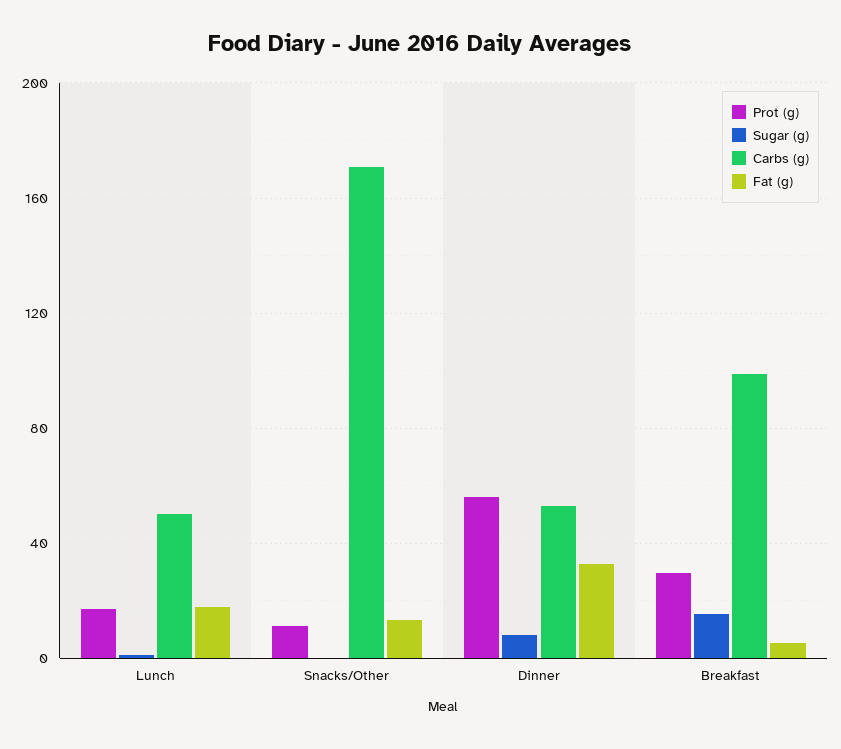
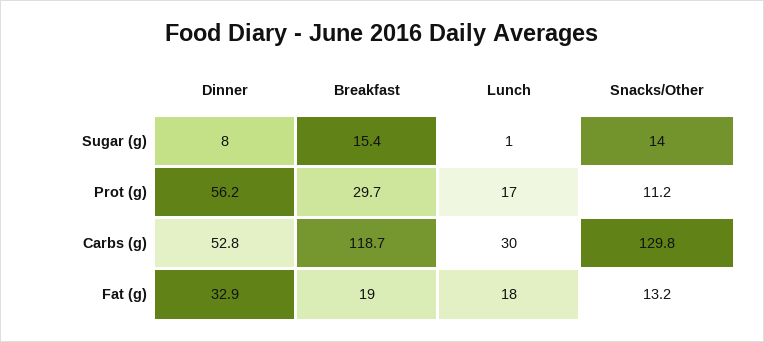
Carbs (g), Lunch: 50 -> 30
Sugar (g), Snacks/Other: 0 -> 14
Carbs (g), Snacks/Other: 170 -> 129.8
Carbs (g), Breakfast: 100 -> 118.7
Fat (g), Breakfast: 5 -> 19

